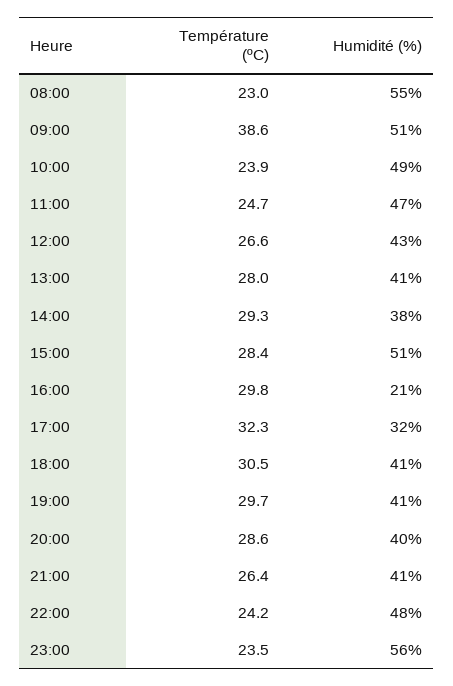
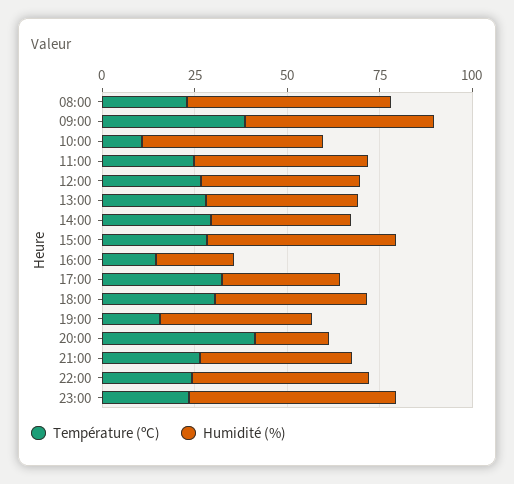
Température (ºC), 10:00: 23.9 -> 10
Température (ºC), 16:00: 29.8 -> 15
Température (ºC), 19:00: 29.7 -> 15
Température (ºC), 20:00: 28.6 -> 40
Humidité (%), 20:00: 40 -> 20

